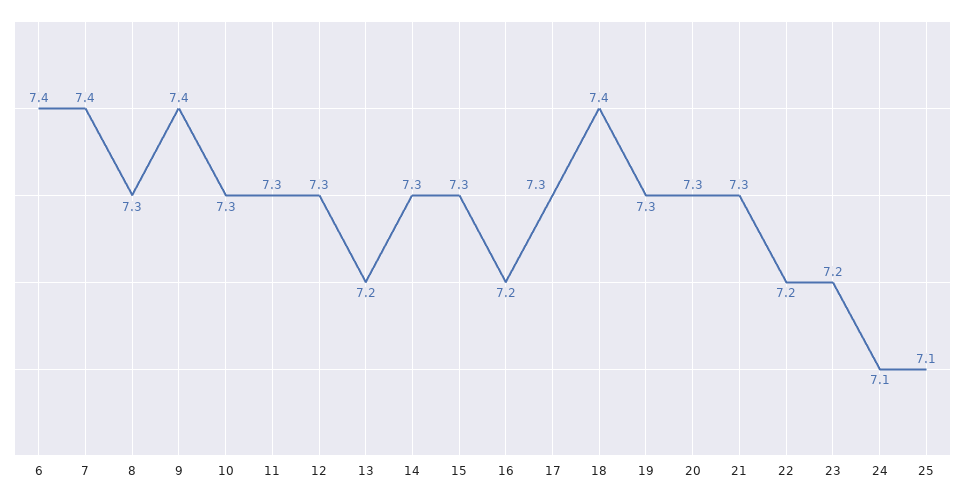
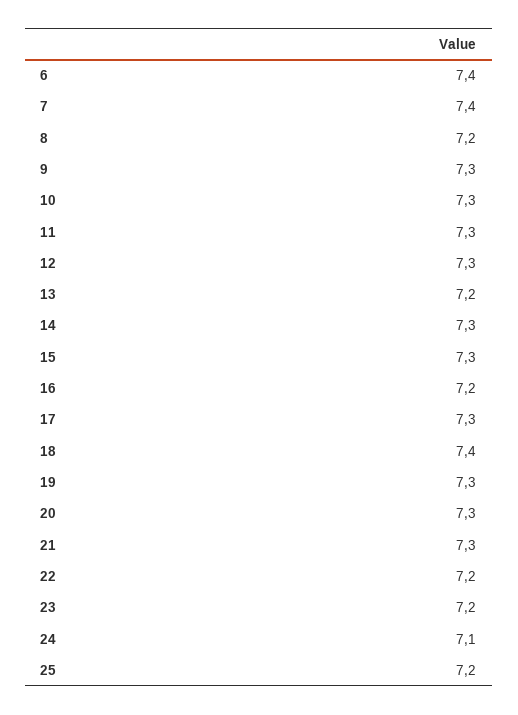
8: 7.3 -> 7.2
9: 7.4 -> 7.3
25: 7.1 -> 7.2

